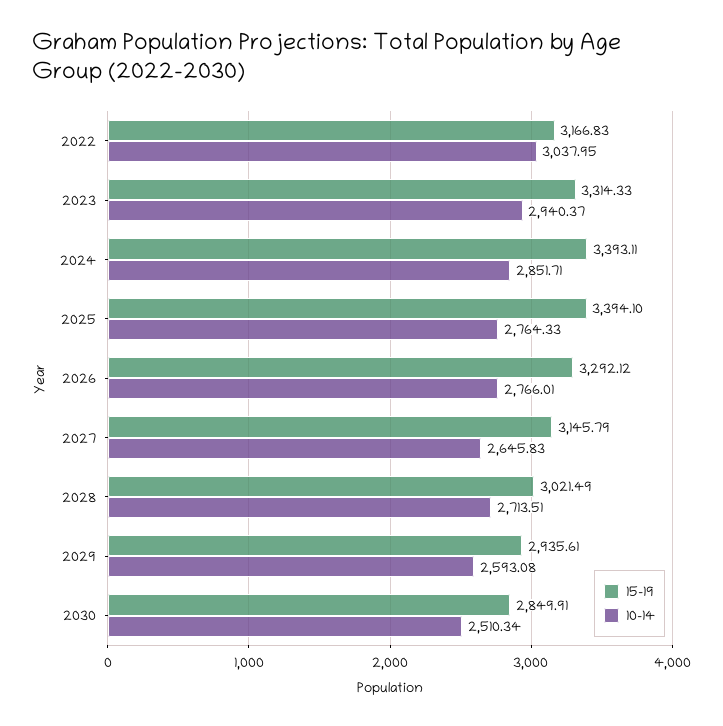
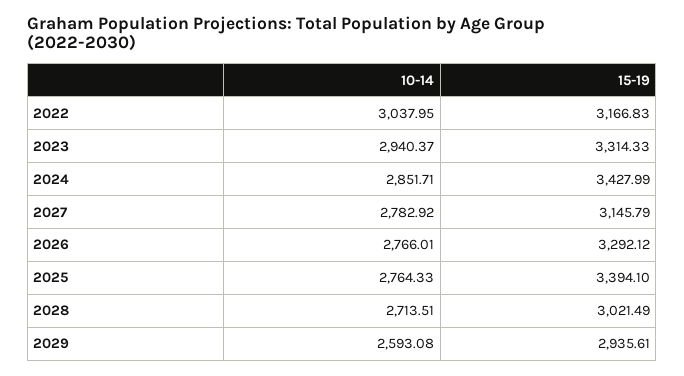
15-19, 2024: 3393.11 -> 3427.99
10-14, 2027: 2645.83 -> 2782.92
15-19, 2030: 2849.91 -> none
10-14, 2030: 2510.34 -> none

